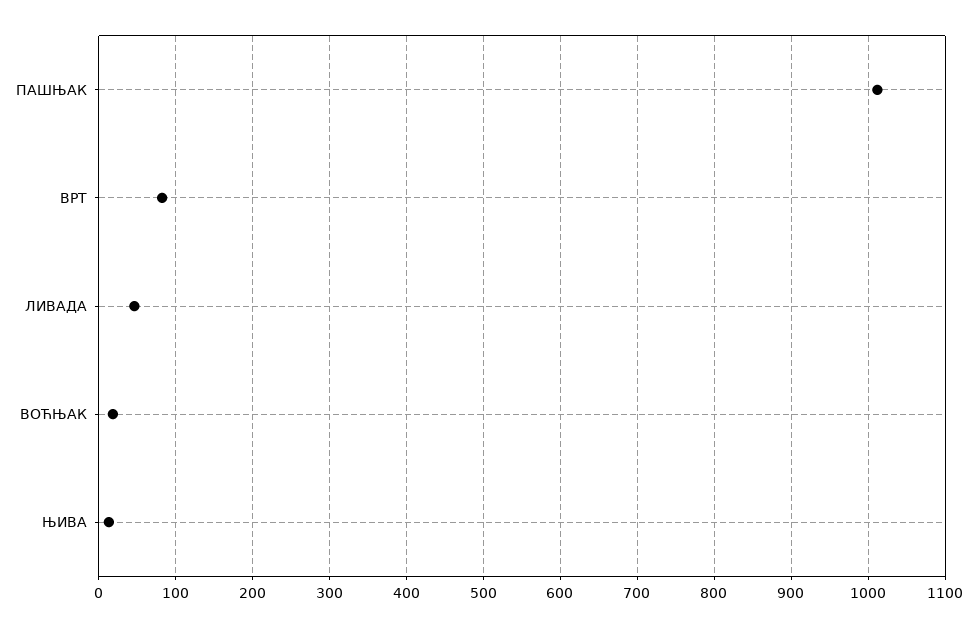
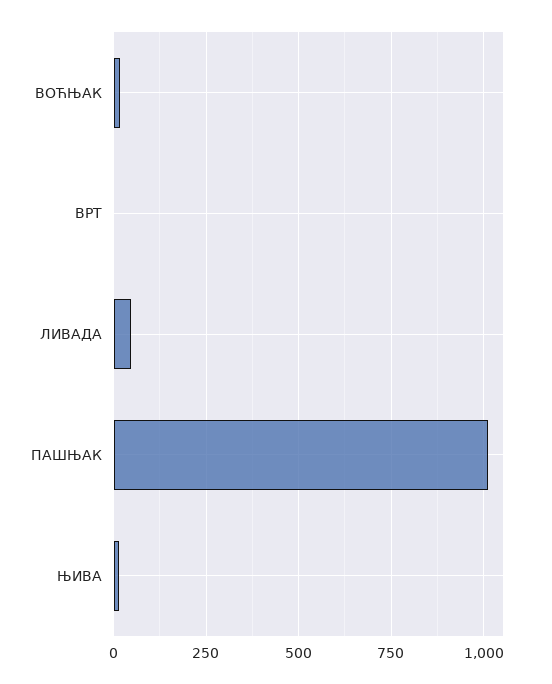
ВРТ: 80 -> 0

